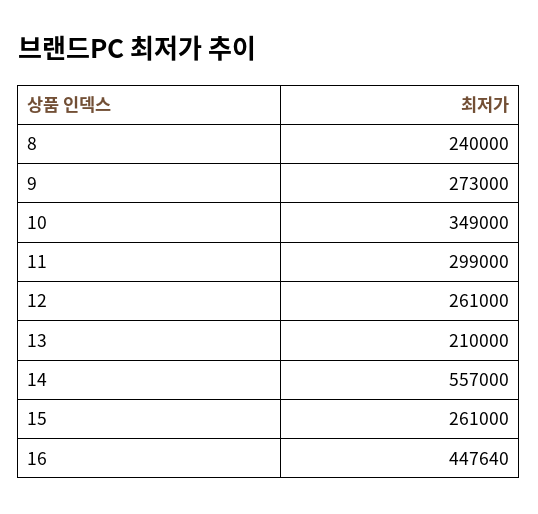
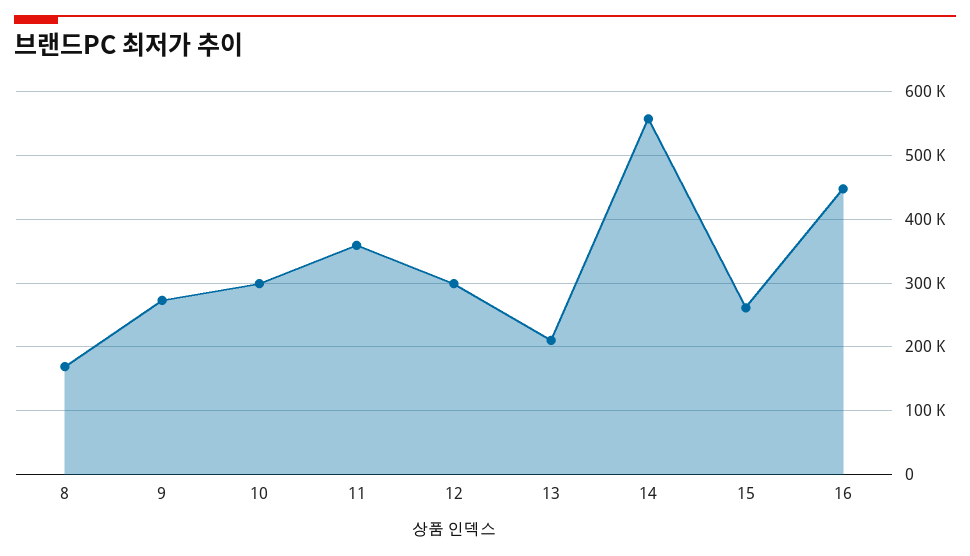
8: 240000 -> 170000
10: 349000 -> 300000
11: 299000 -> 360000
12: 261000 -> 300000

